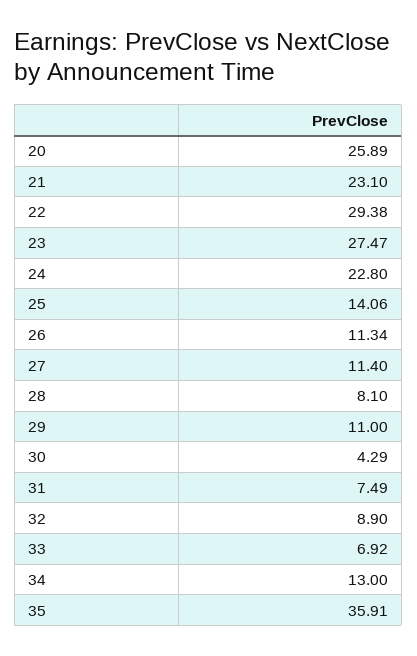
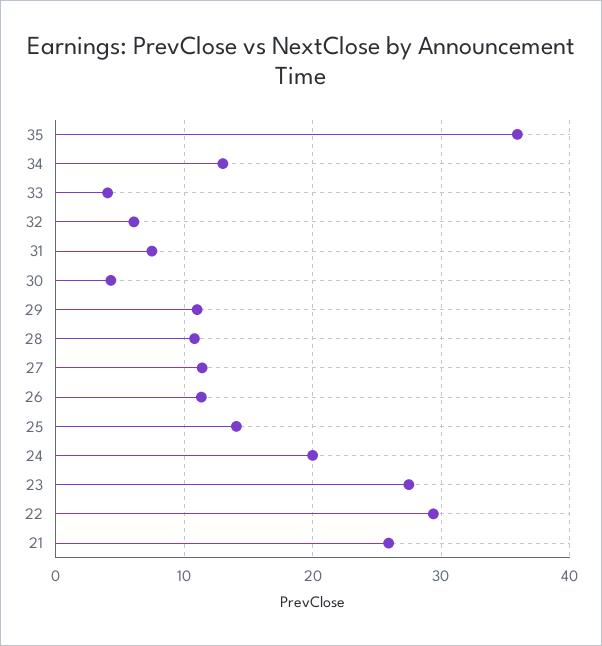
20: 25.89 -> none
21: 23.1 -> 26
24: 22.8 -> 20
28: 8.1 -> 11
32: 8.9 -> 6
33: 6.92 -> 4

